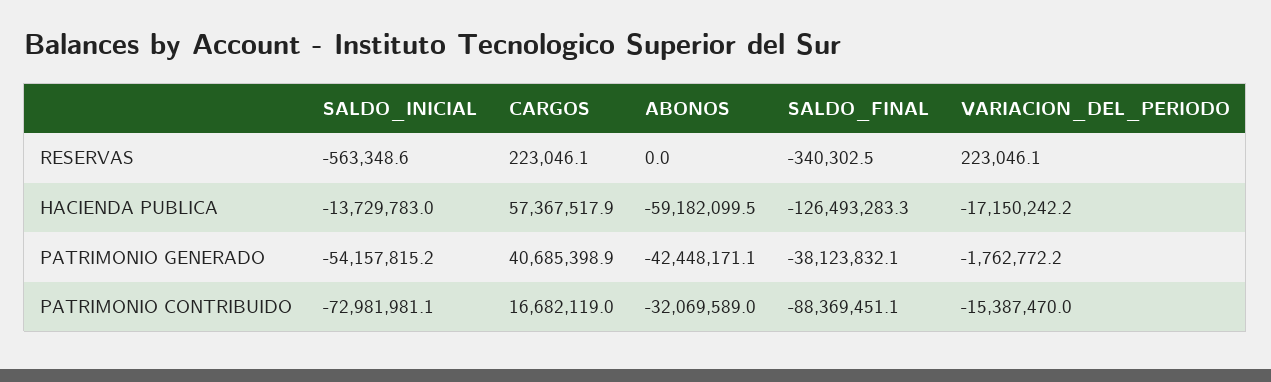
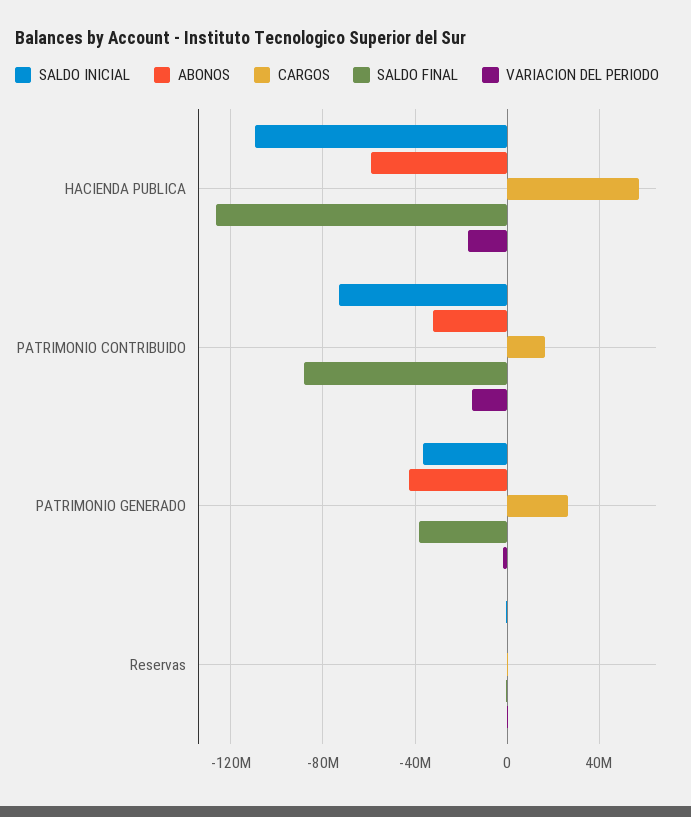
SALDO_INICIAL, HACIENDA PUBLICA: -13729783 -> -110000000
SALDO_INICIAL, PATRIMONIO GENERADO: -54157815.2 -> -35000000
CARGOS, PATRIMONIO GENERADO: 40685398.9 -> 25000000

